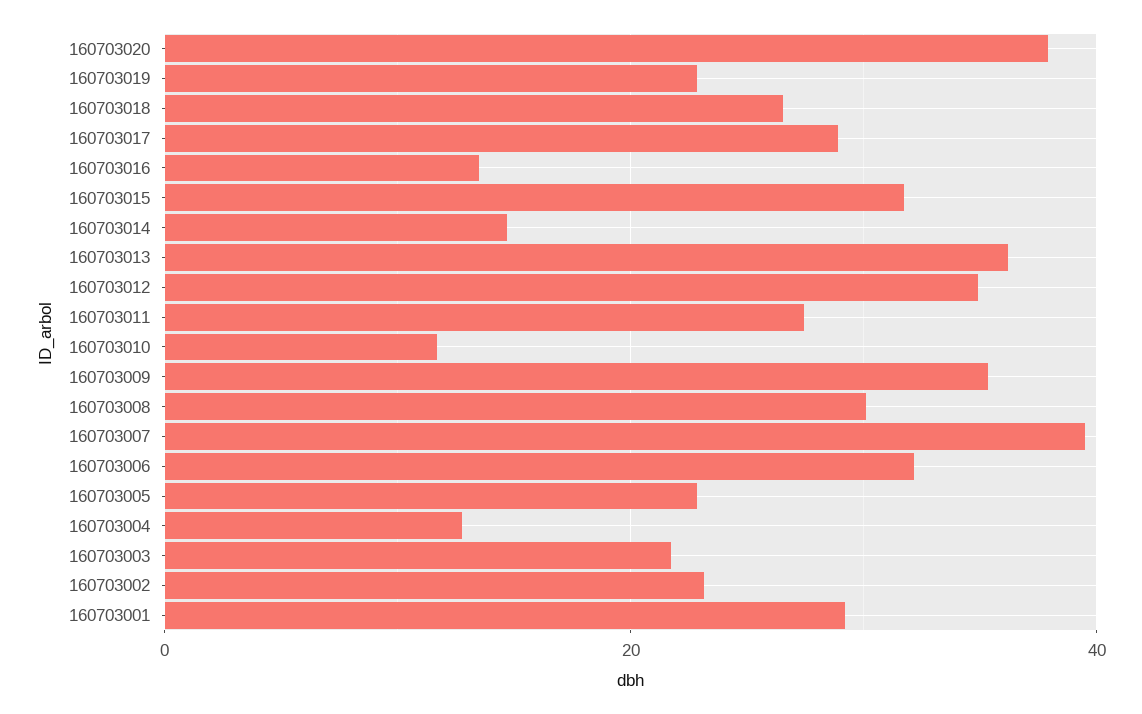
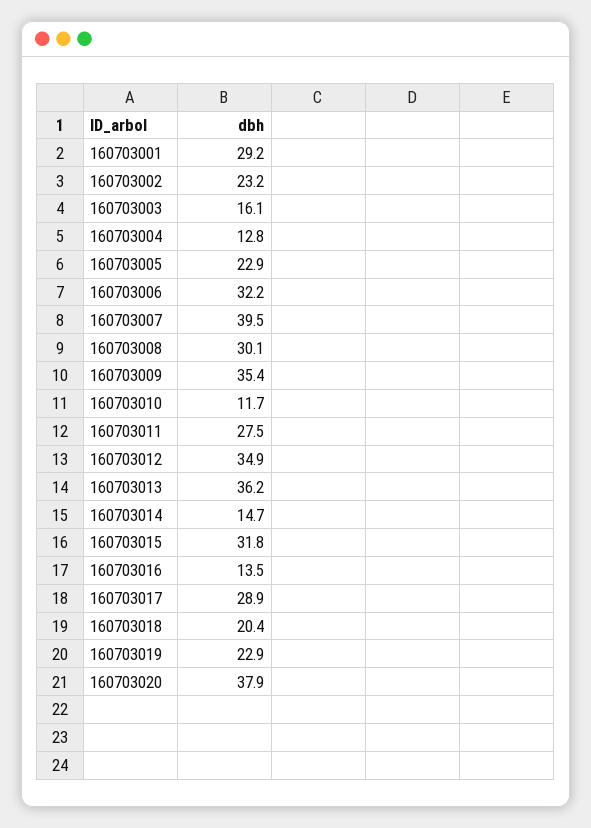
160703018: 26 -> 20.4
160703003: 22 -> 16.1

